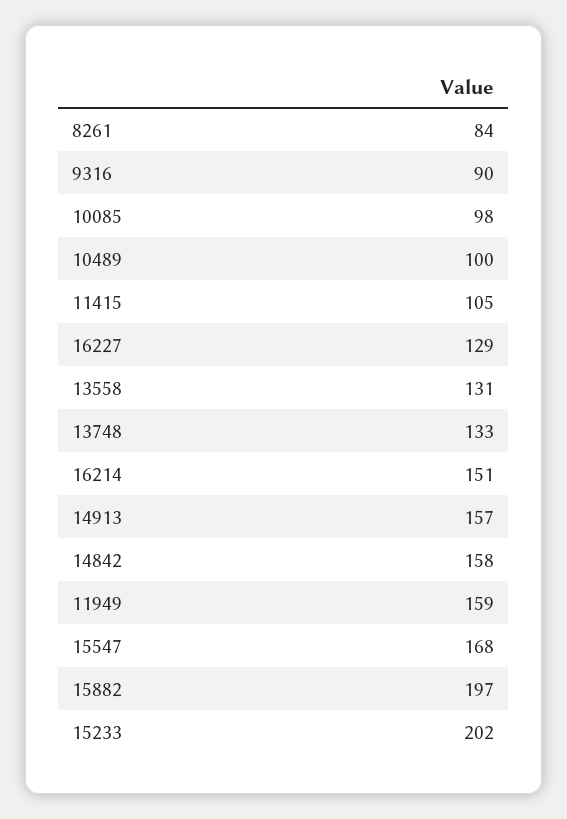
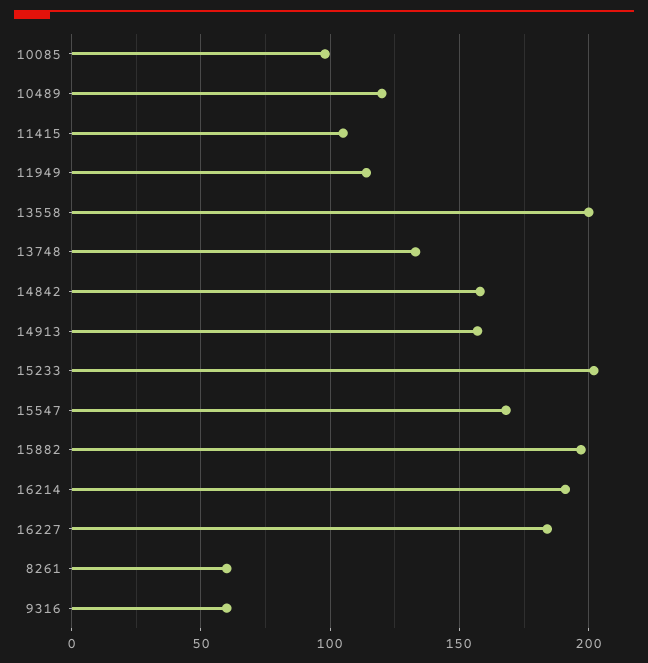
8261: 84 -> 60
9316: 90 -> 60
10489: 100 -> 120
16227: 129 -> 185
13558: 131 -> 200
16214: 151 -> 190
11949: 159 -> 115

